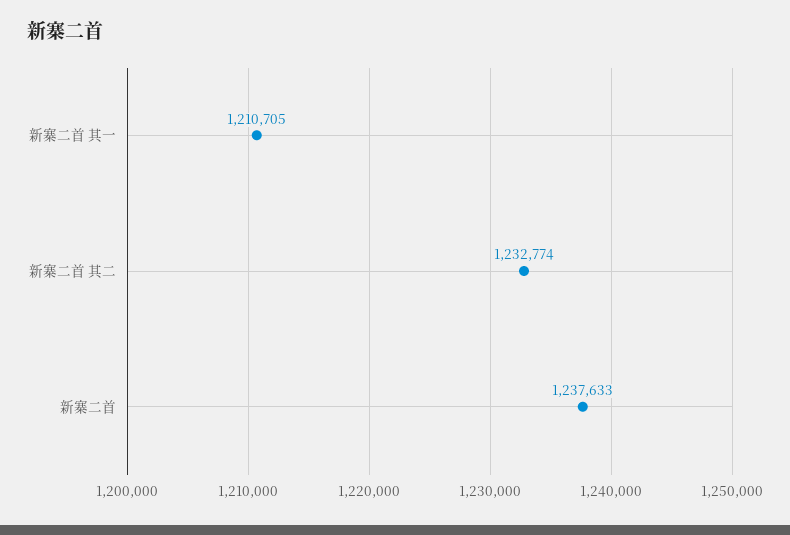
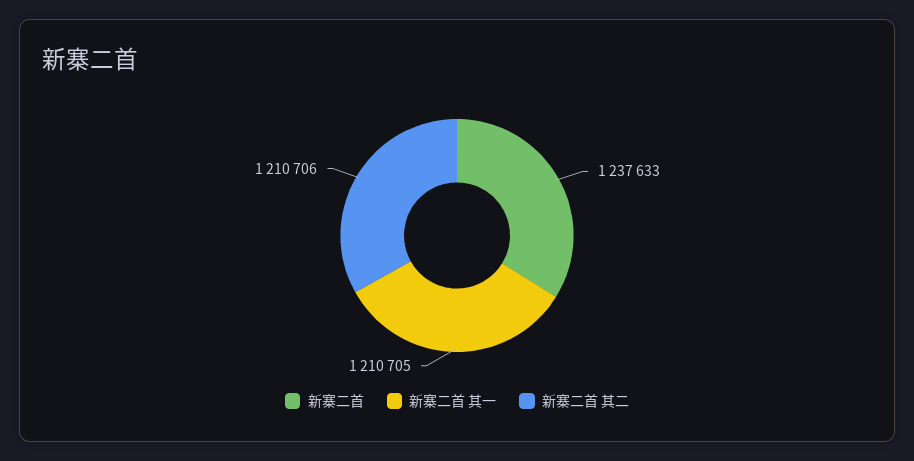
新寨二首 其二: 1232774 -> 1210706

